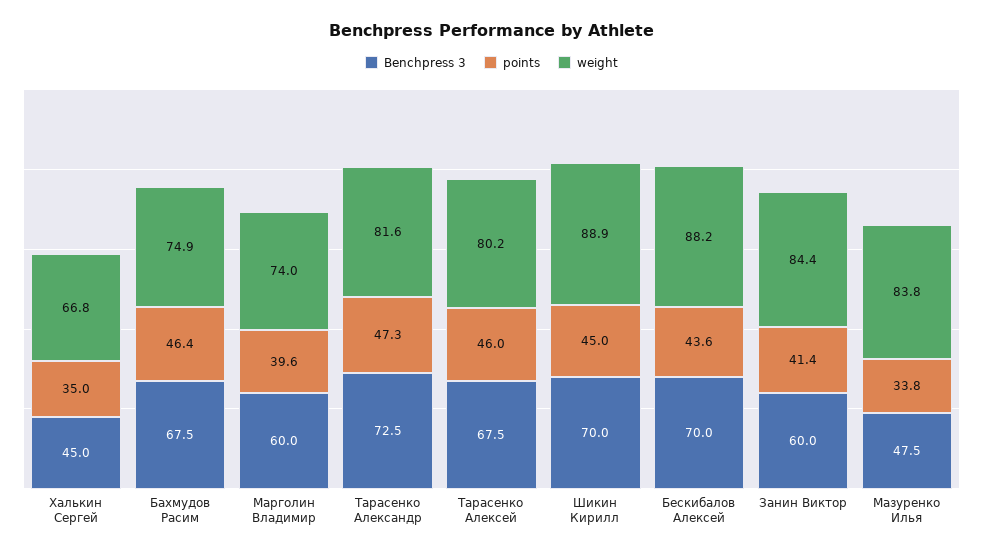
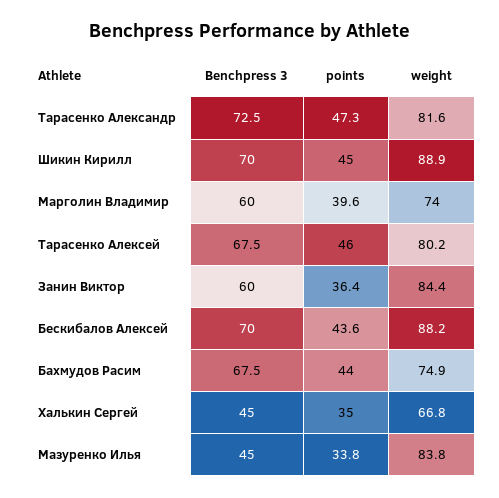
points, Бахмудов Расим: 46.4 -> 44
points, Занин Виктор: 41.4 -> 36.4
Benchpress 3, Мазуренко Илья: 47.5 -> 45

